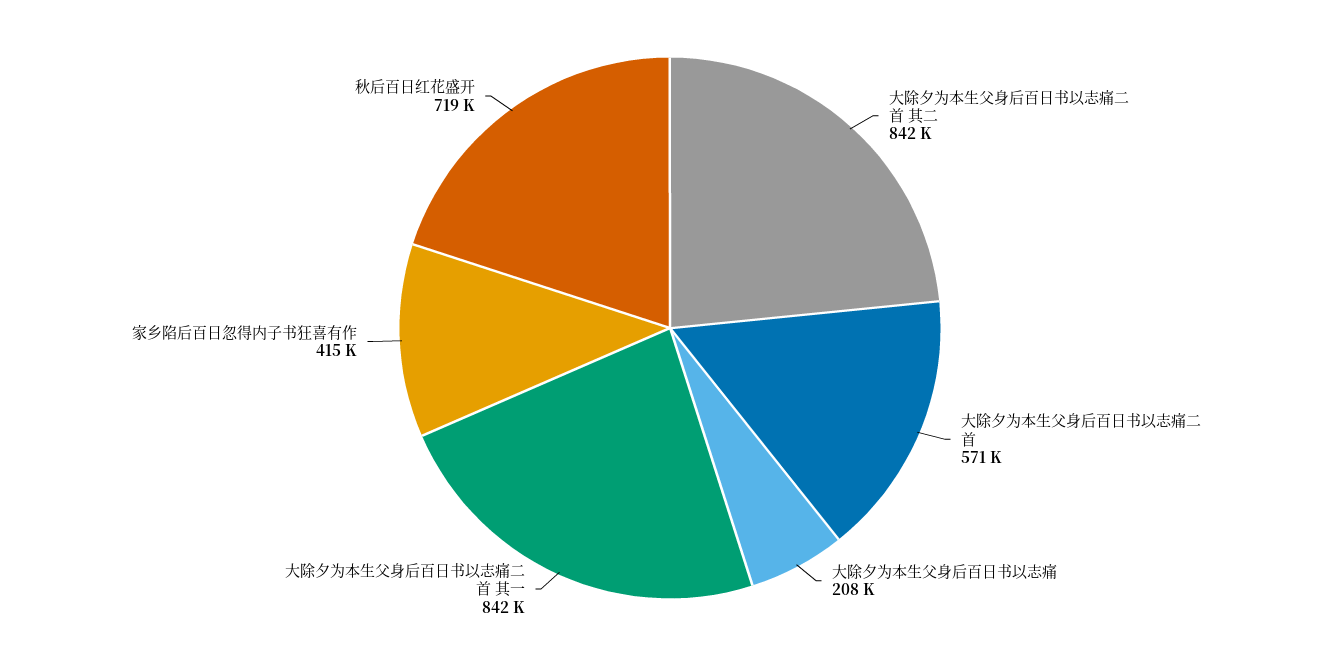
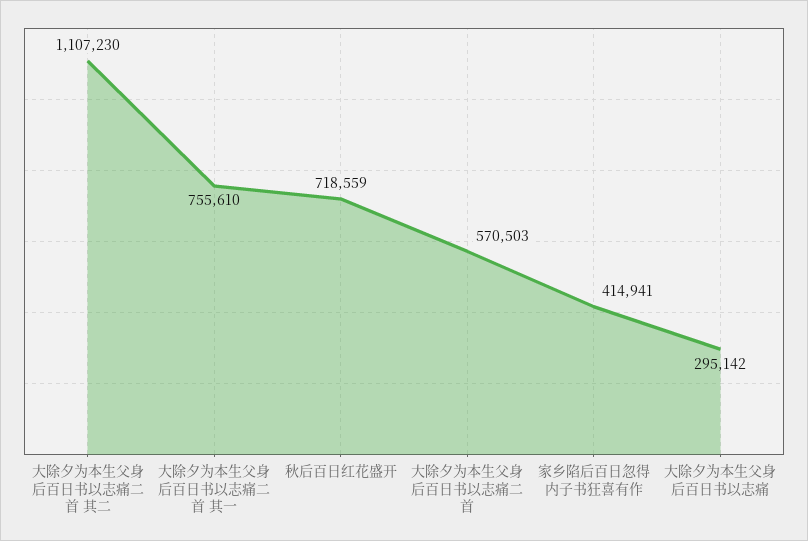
大除夕为本生父身后百日书以志痛二首 其二: 842000 -> 1107230
大除夕为本生父身后百日书以志痛: 208000 -> 295142
大除夕为本生父身后百日书以志痛二首 其一: 842000 -> 755610

